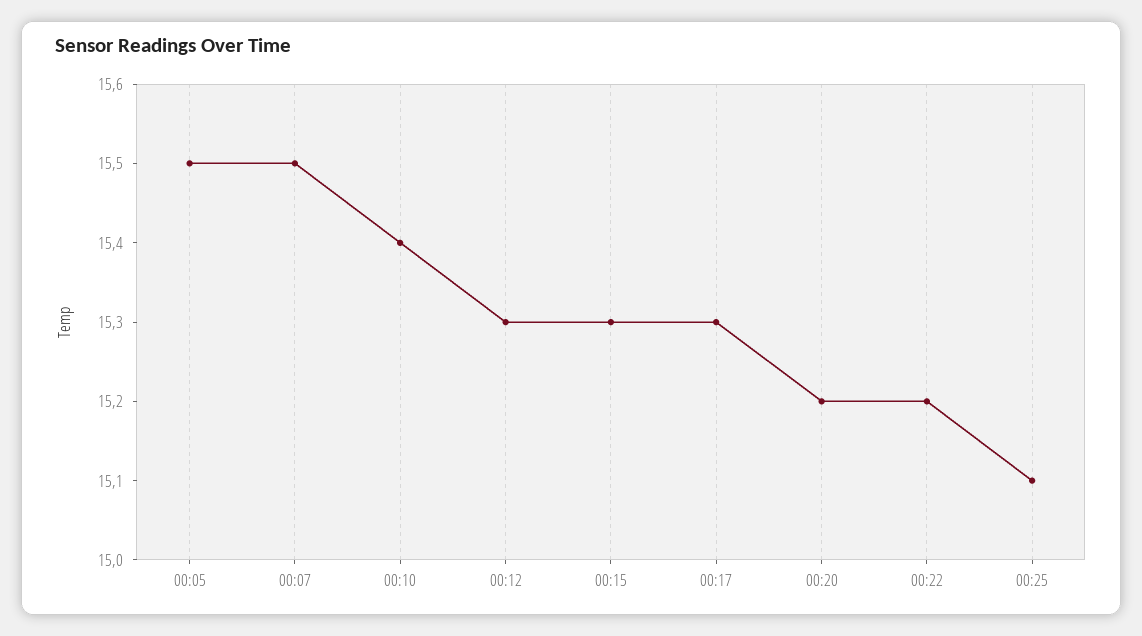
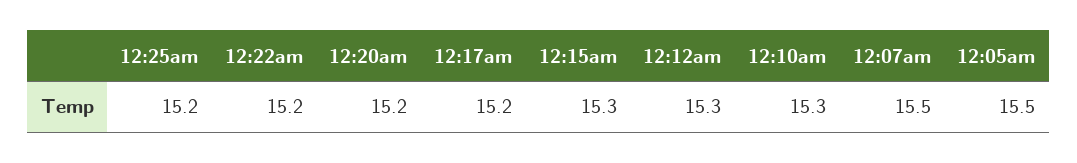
00:10: 15.4 -> 15.3
00:17: 15.3 -> 15.2
00:25: 15.1 -> 15.2

